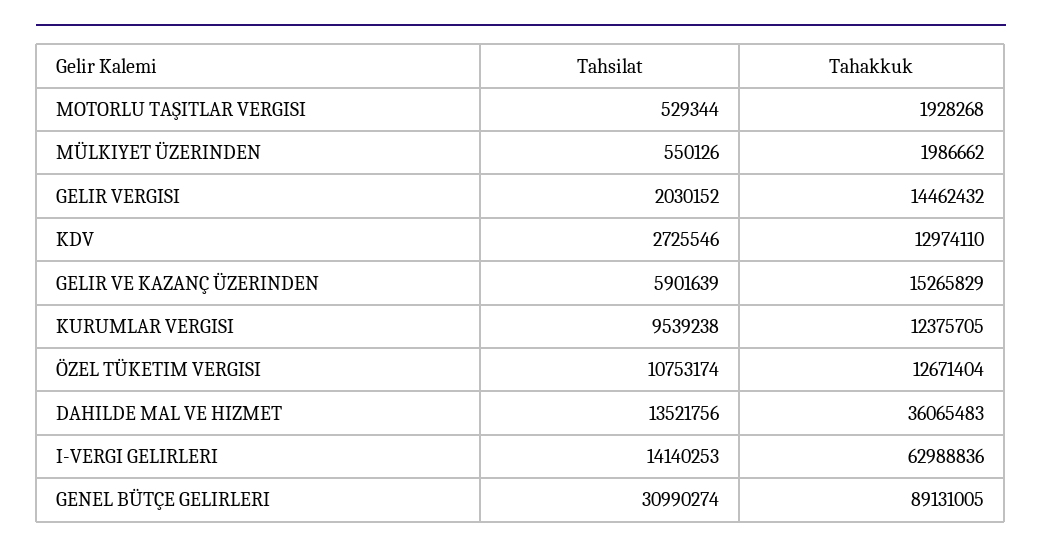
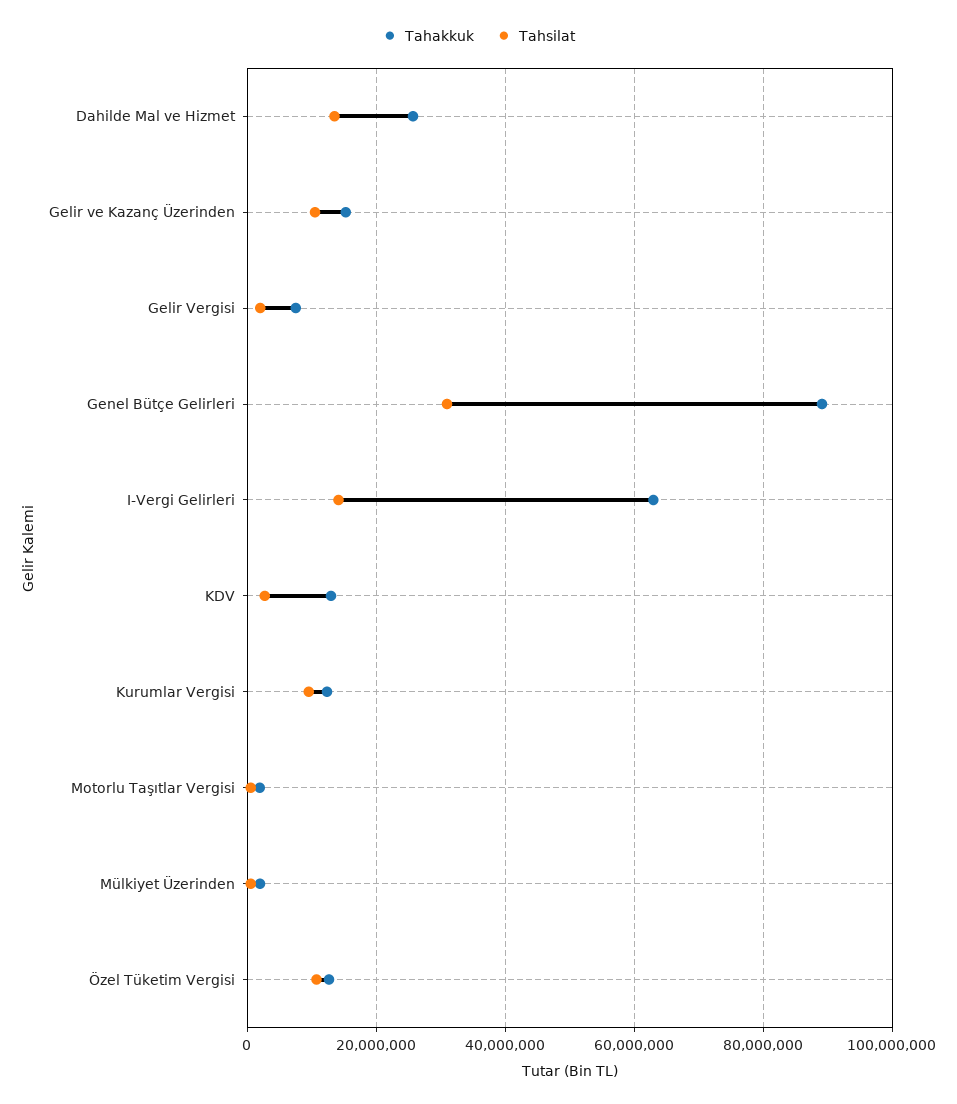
Tahakkuk, GELIR VERGISI: 14462432 -> 8000000
Tahsilat, GELIR VE KAZANÇ ÜZERINDEN: 5901639 -> 10000000
Tahakkuk, DAHILDE MAL VE HIZMET: 36065483 -> 26000000

